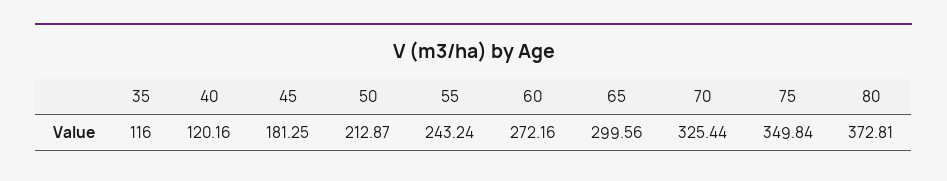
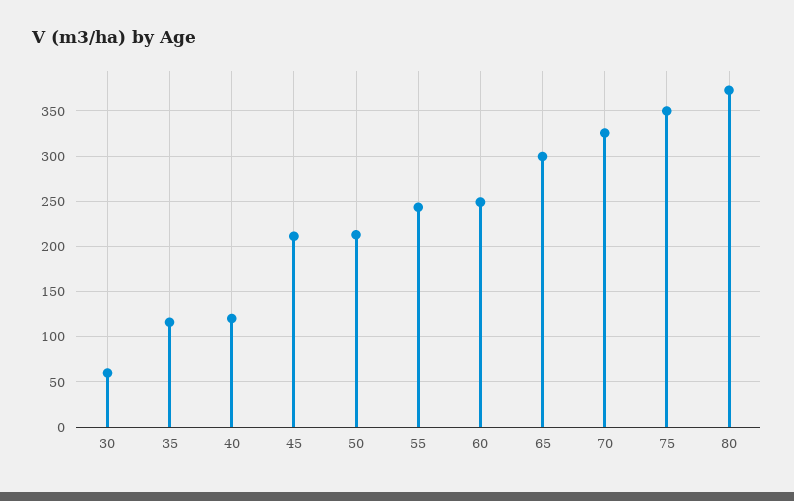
45: 181.25 -> 210
60: 272.16 -> 250
30: none -> 60

